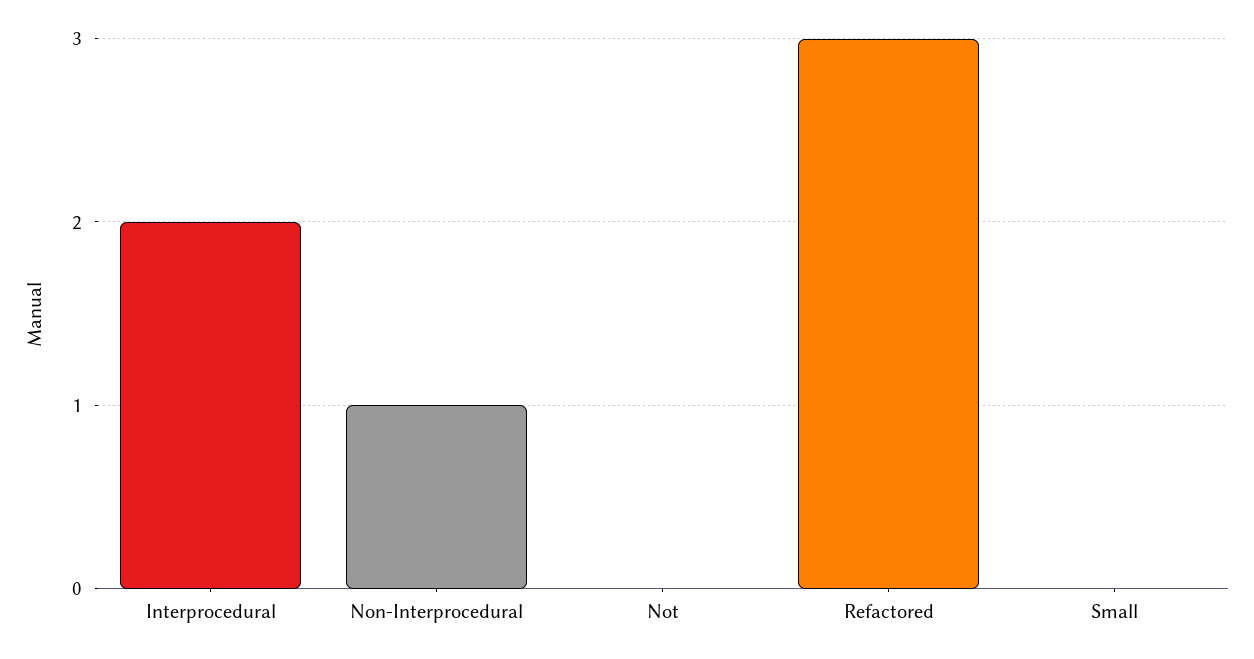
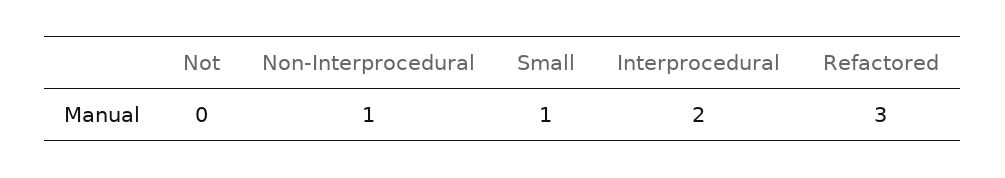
Small: 0 -> 1

